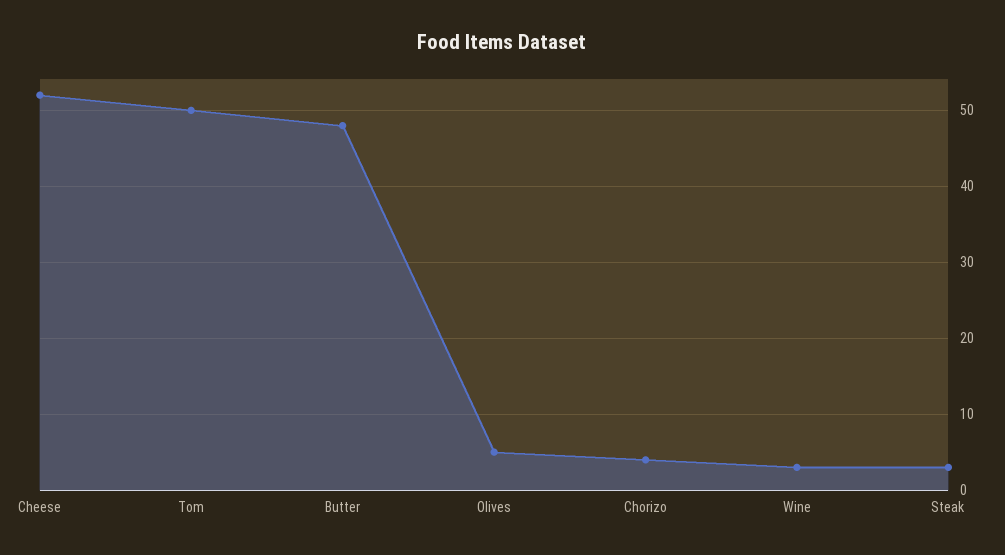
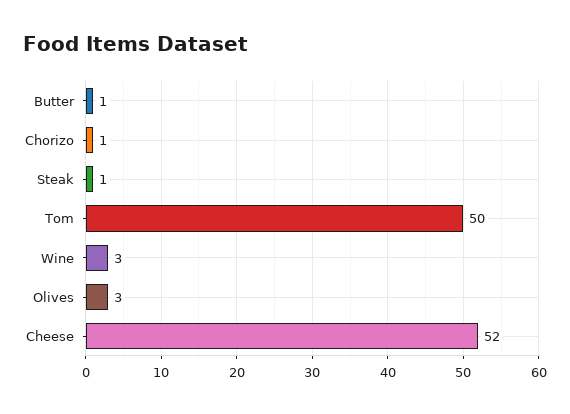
Butter: 48 -> 1
Olives: 5 -> 3
Chorizo: 4 -> 1
Steak: 3 -> 1

